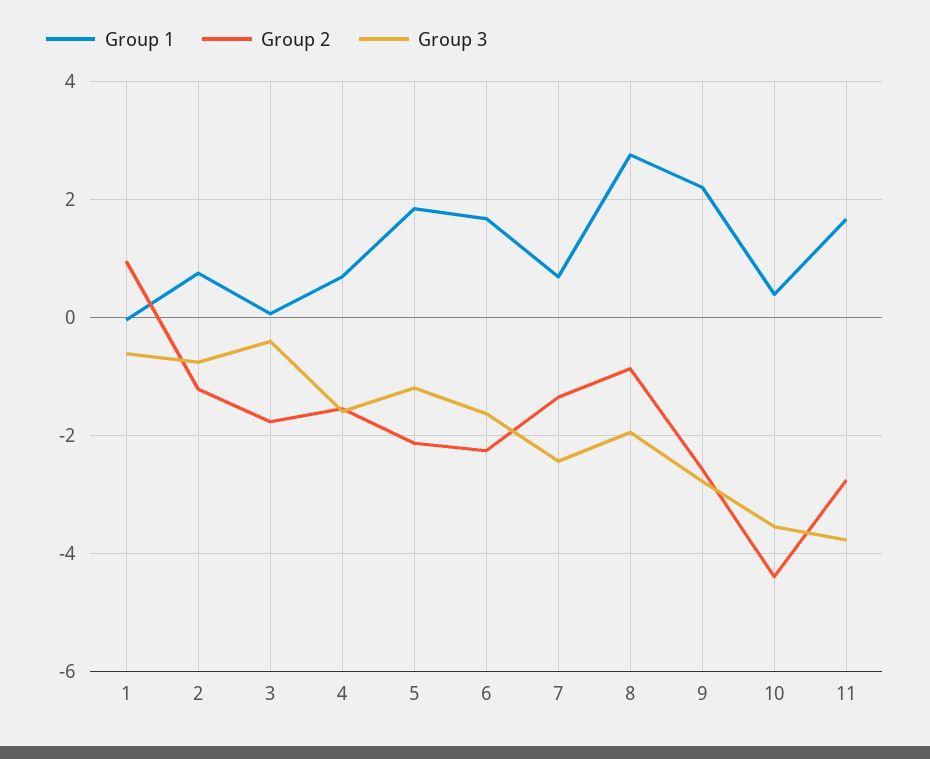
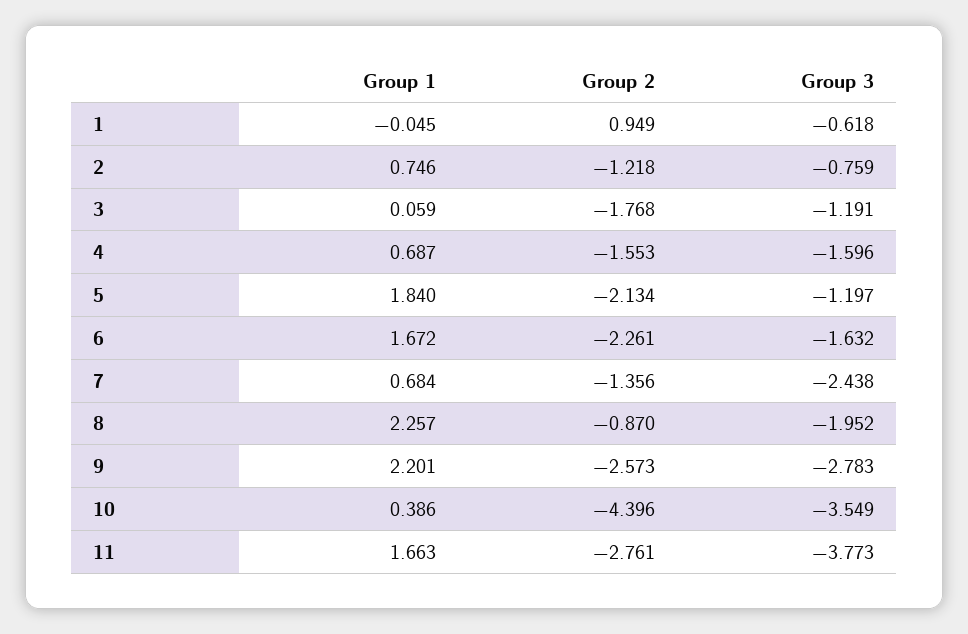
Group 3, 3: -0.4 -> -1.191
Group 1, 8: 2.8 -> 2.257

